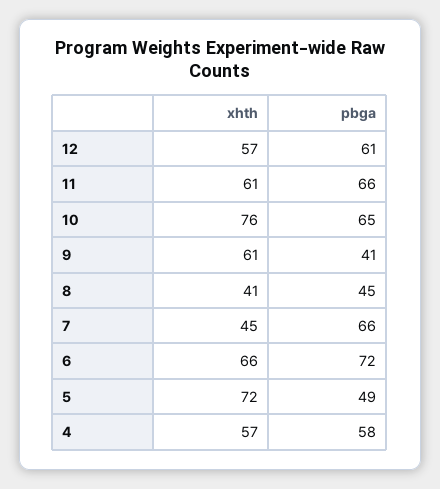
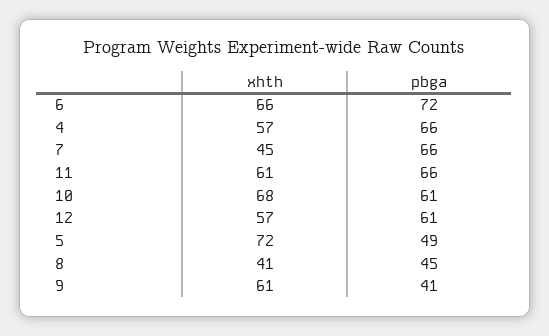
xhth, 10: 76 -> 68
pbga, 10: 65 -> 61
pbga, 4: 58 -> 66

